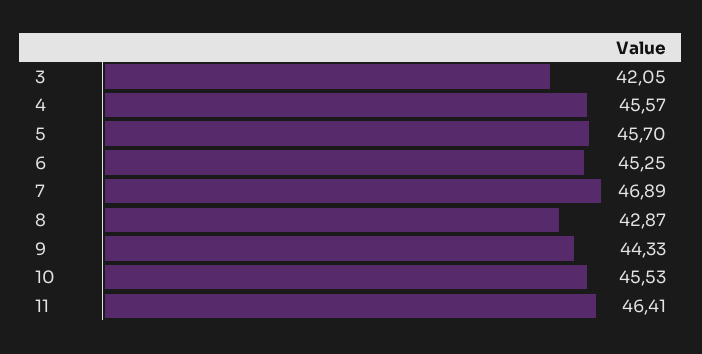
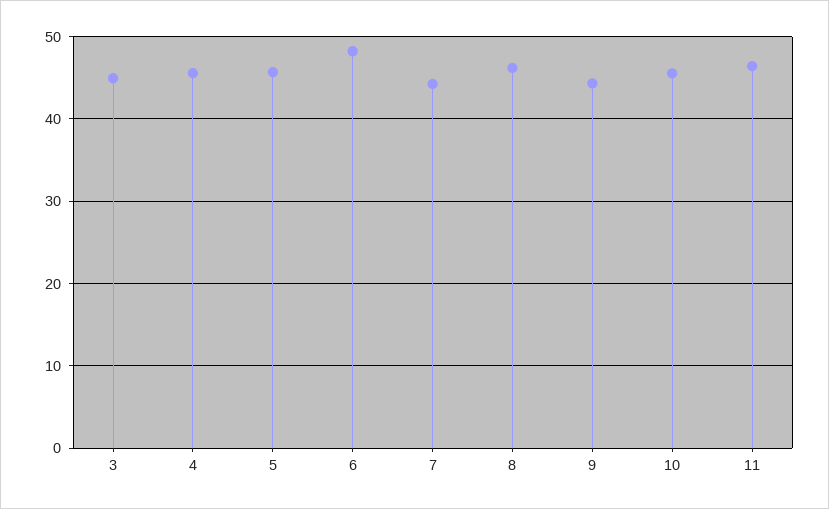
3: 42.05 -> 45
6: 45.25 -> 48
7: 46.89 -> 44
8: 42.87 -> 46

